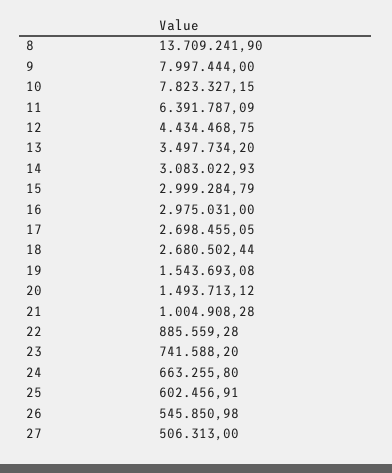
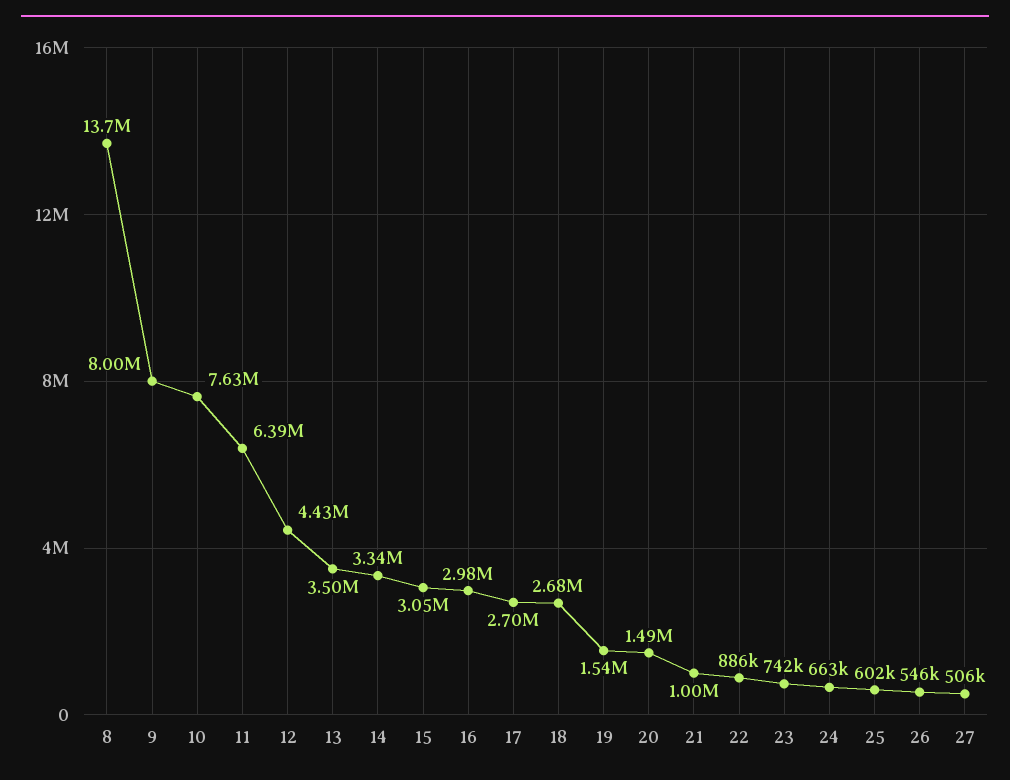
10: 7823327.15 -> 7630000
14: 3083022.93 -> 3340000
15: 2999284.79 -> 3050000

